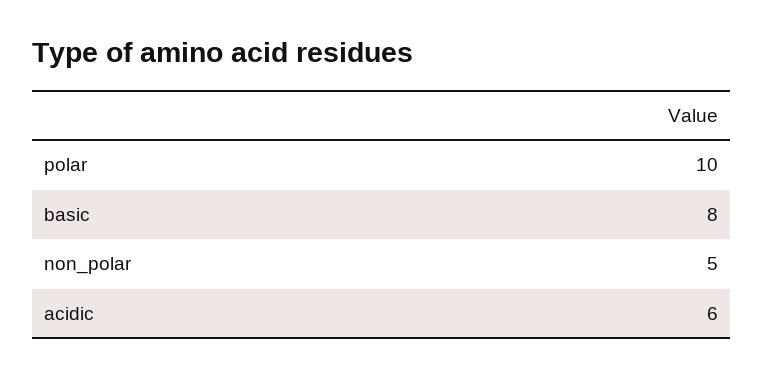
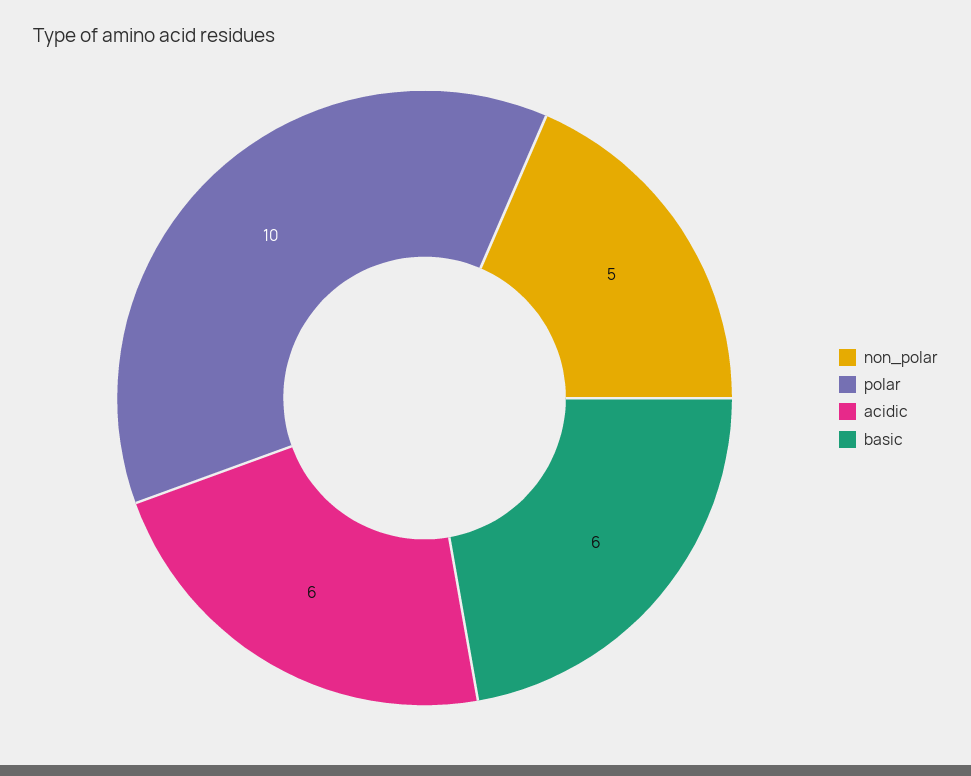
basic: 8 -> 6

